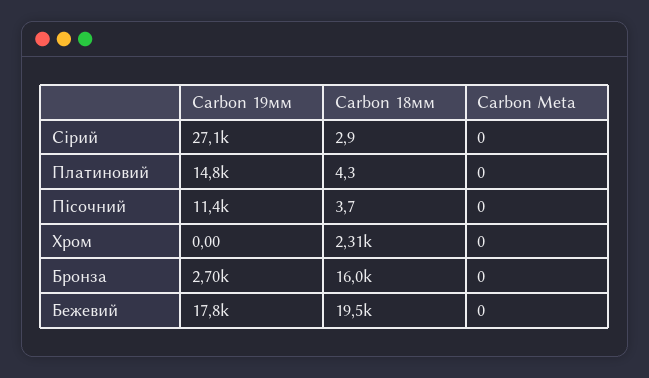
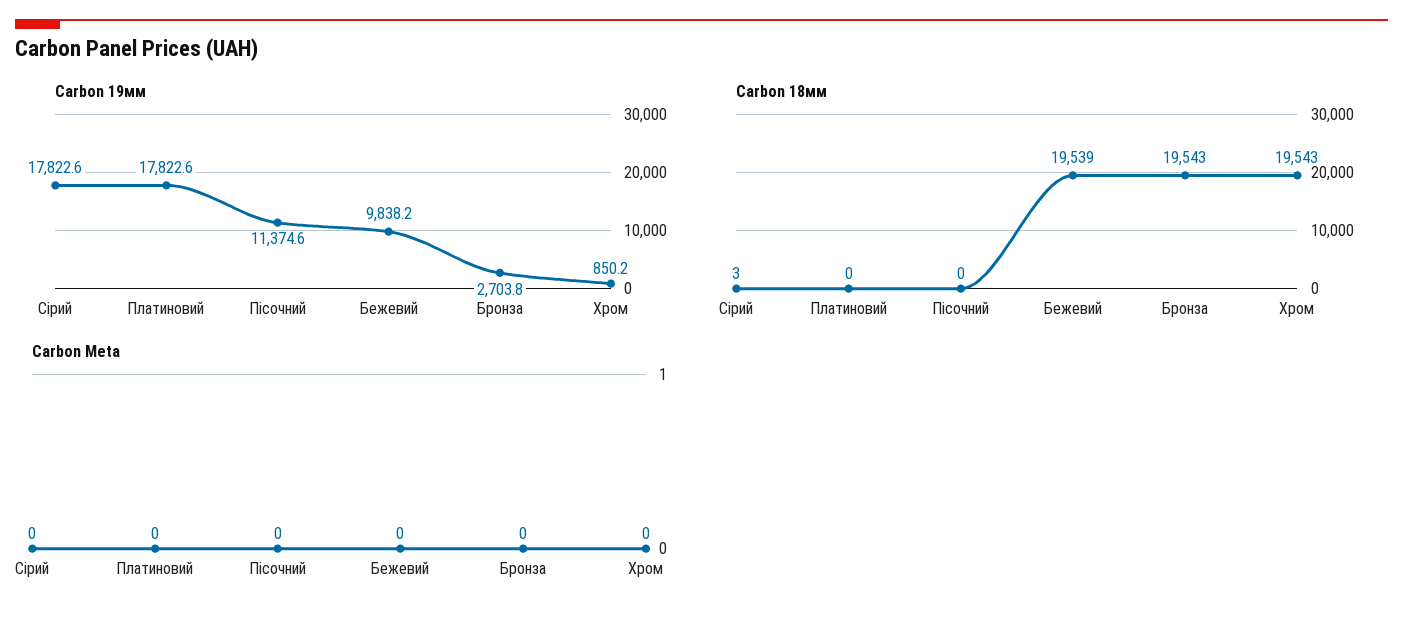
Carbon 19мм, Сірий: 27100 -> 17822.6
Carbon 19мм, Платиновий: 14800 -> 17822.6
Carbon 18мм, Платиновий: 4.3 -> 0
Carbon 18мм, Пісочний: 3.7 -> 0
Carbon 19мм, Хром: 0 -> 850.2
Carbon 18мм, Хром: 2310 -> 19543
Carbon 18мм, Бронза: 16000 -> 19543
Carbon 19мм, Бежевий: 17800 -> 9838.2

